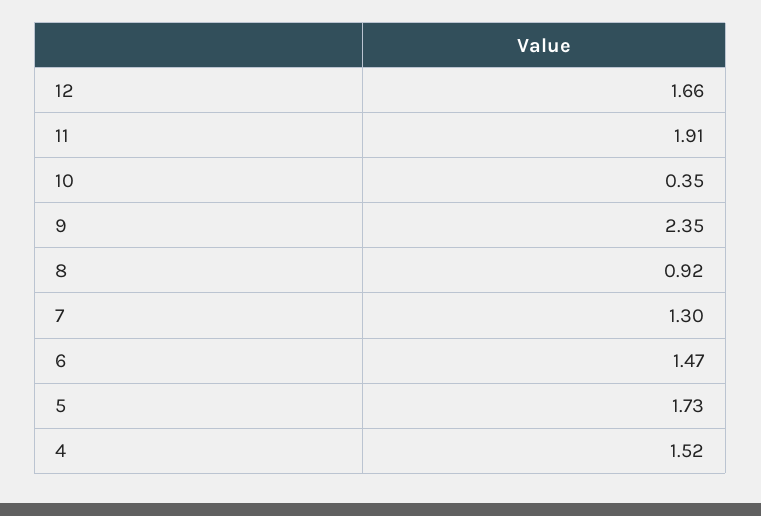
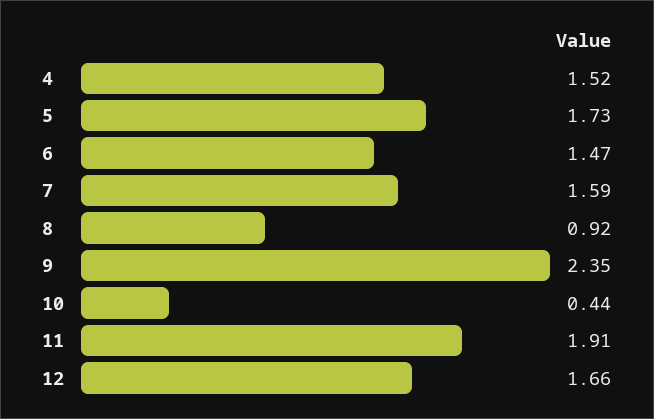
10: 0.35 -> 0.44
7: 1.3 -> 1.59

